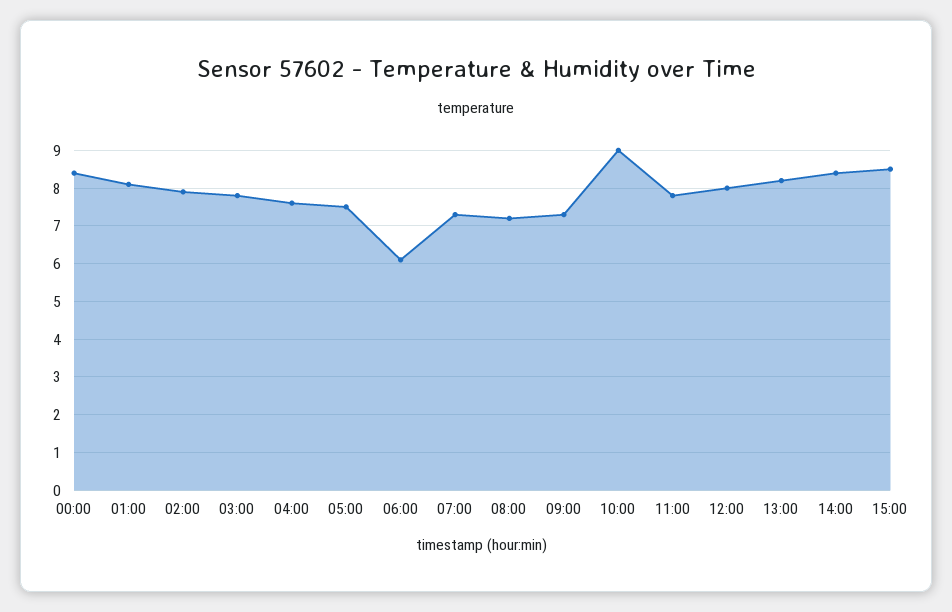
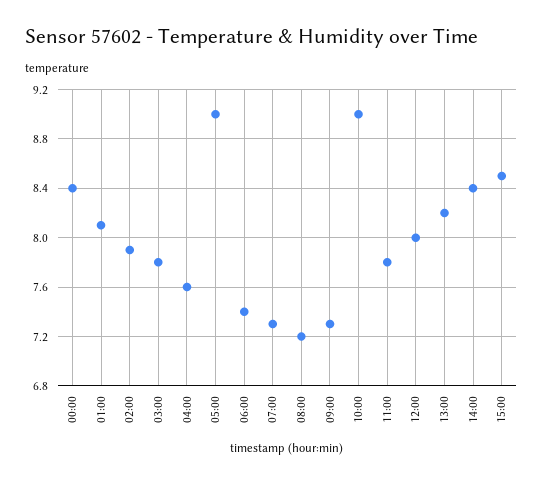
05:00: 7.5 -> 9
06:00: 6 -> 7.4

